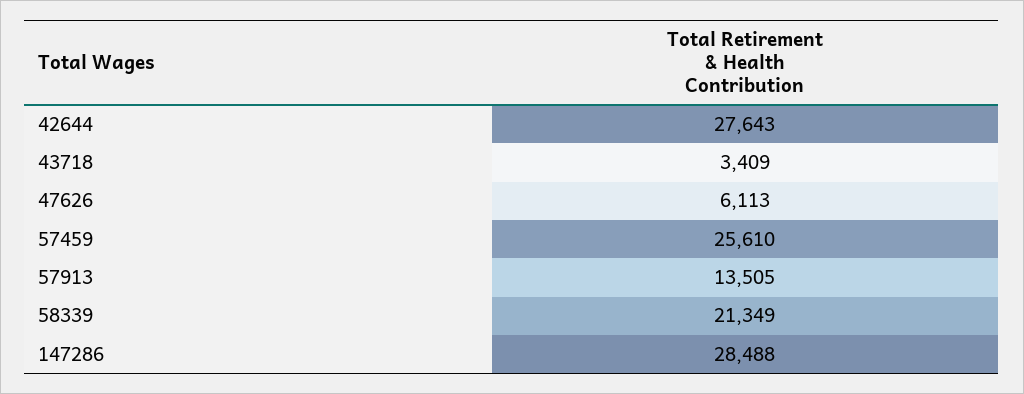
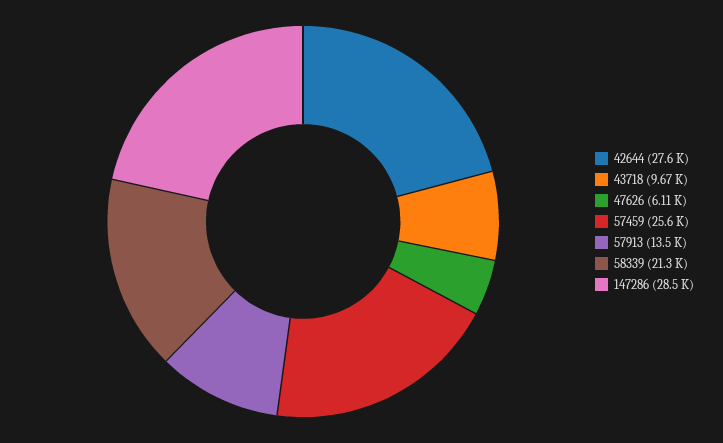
43718: 3409 -> 9670

